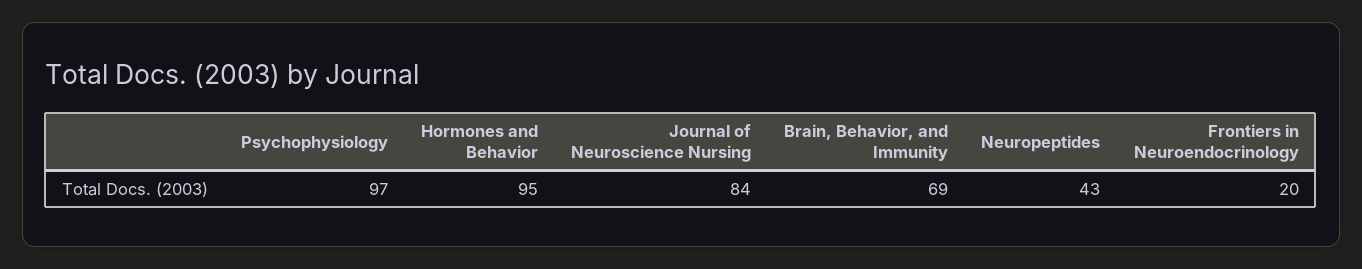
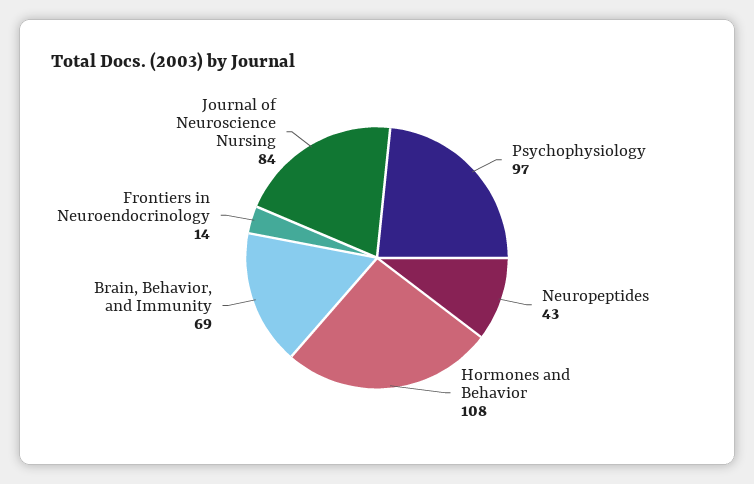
Hormones and Behavior: 95 -> 108
Frontiers in Neuroendocrinology: 20 -> 14

